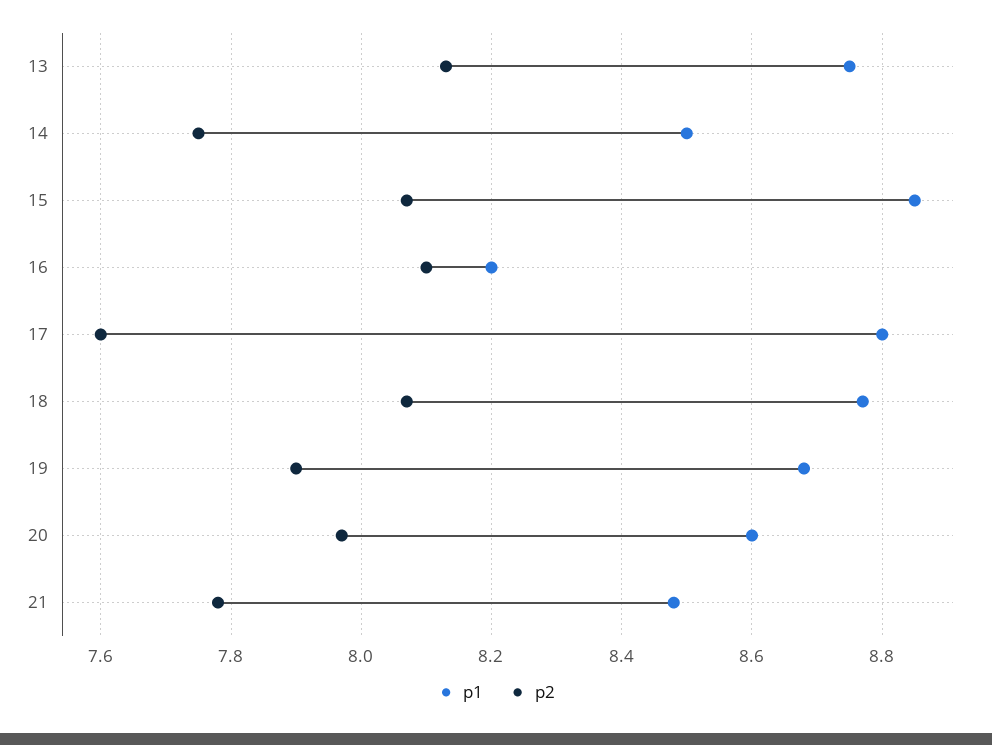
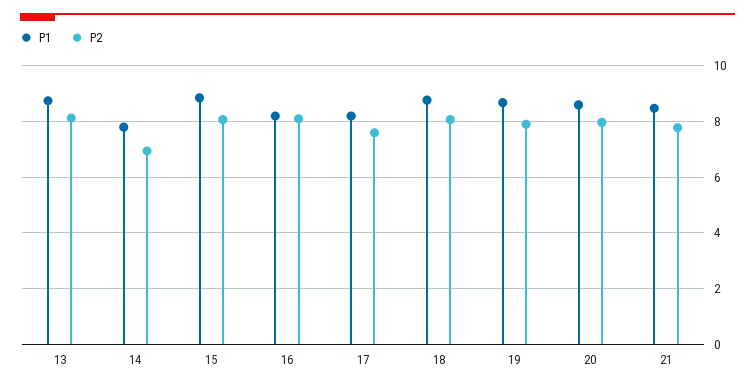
p1, 14: 8.5 -> 7.75
p2, 14: 7.75 -> 7
p1, 17: 8.8 -> 8.25

